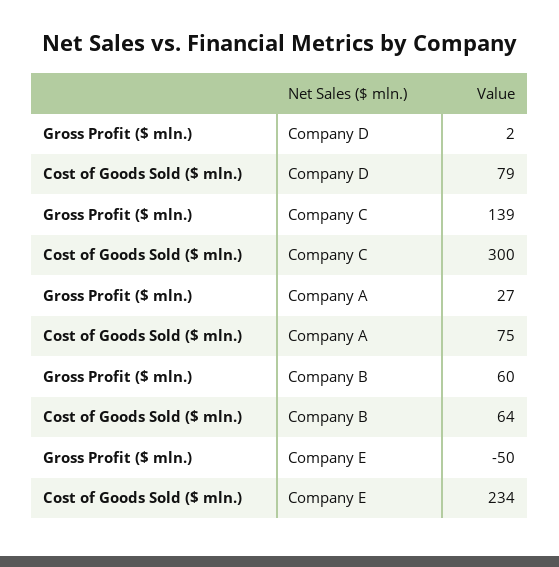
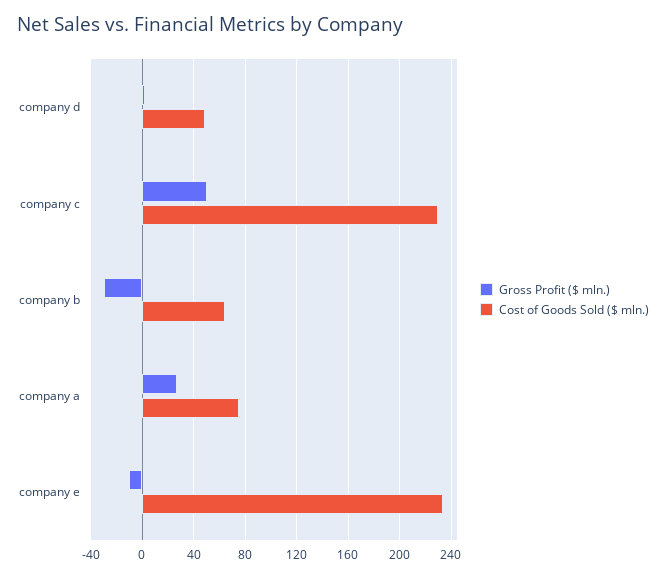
Cost of Goods Sold ($ mln.), Company D: 79 -> 50
Gross Profit ($ mln.), Company C: 139 -> 50
Cost of Goods Sold ($ mln.), Company C: 300 -> 230
Gross Profit ($ mln.), Company B: 60 -> -30
Gross Profit ($ mln.), Company E: -50 -> -10

